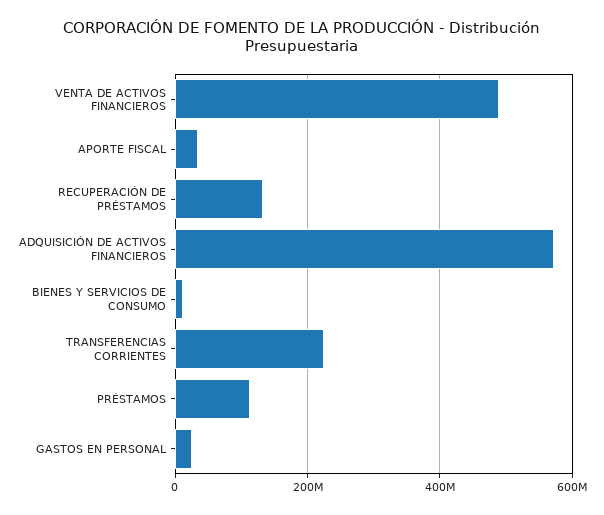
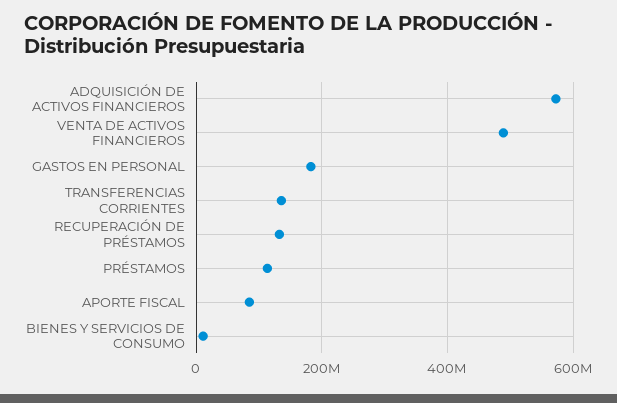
APORTE FISCAL: 40000000 -> 80000000
TRANSFERENCIAS CORRIENTES: 220000000 -> 140000000
GASTOS EN PERSONAL: 20000000 -> 180000000

